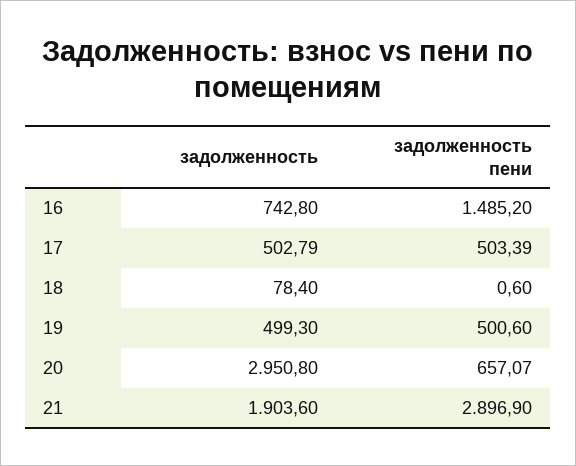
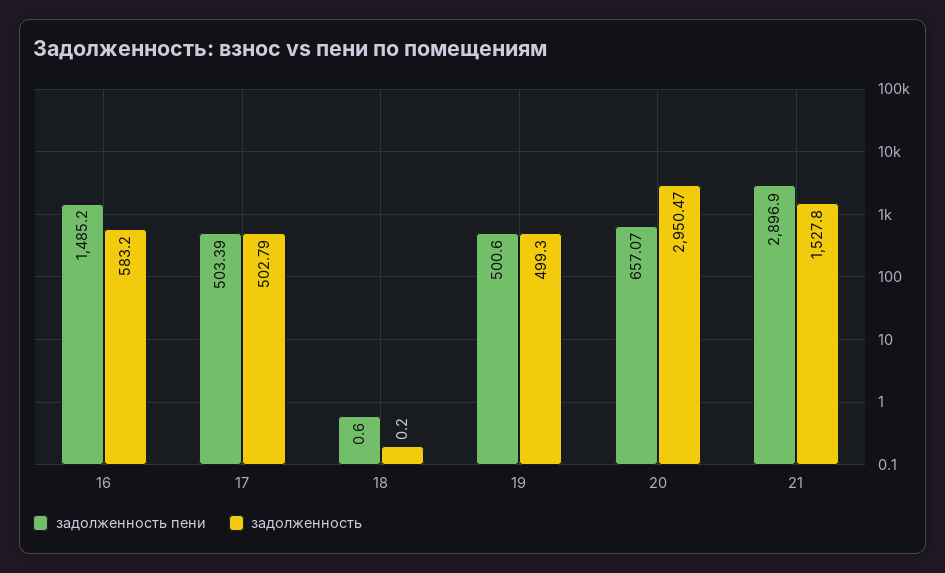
задолженность, 16: 742.8 -> 583.2
задолженность, 18: 78.4 -> 0.2
задолженность, 20: 2950.8 -> 2950.47
задолженность, 21: 1903.6 -> 1527.8

